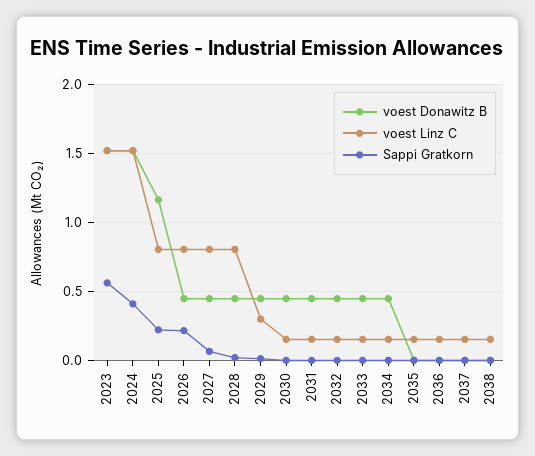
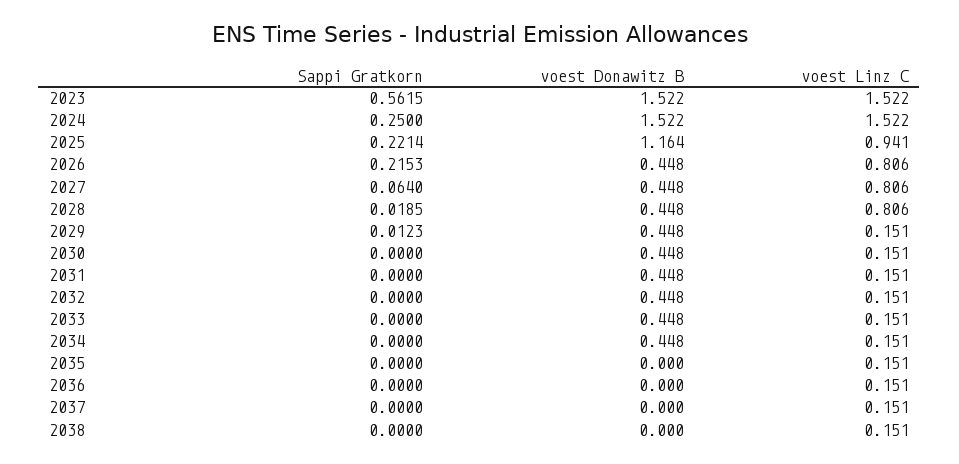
Sappi Gratkorn, 2024: 0.4 -> 0.25
voest Linz C, 2025: 0.8 -> 0.941
voest Linz C, 2029: 0.3 -> 0.151

